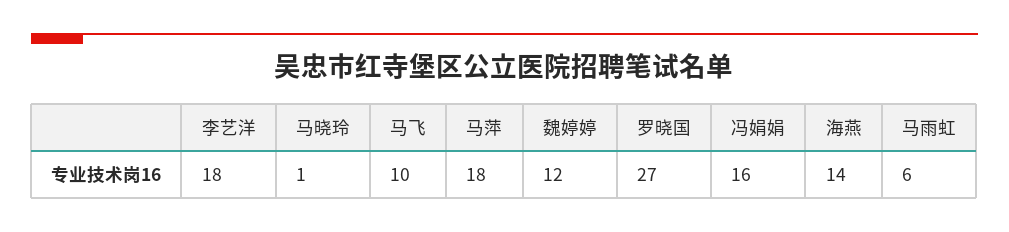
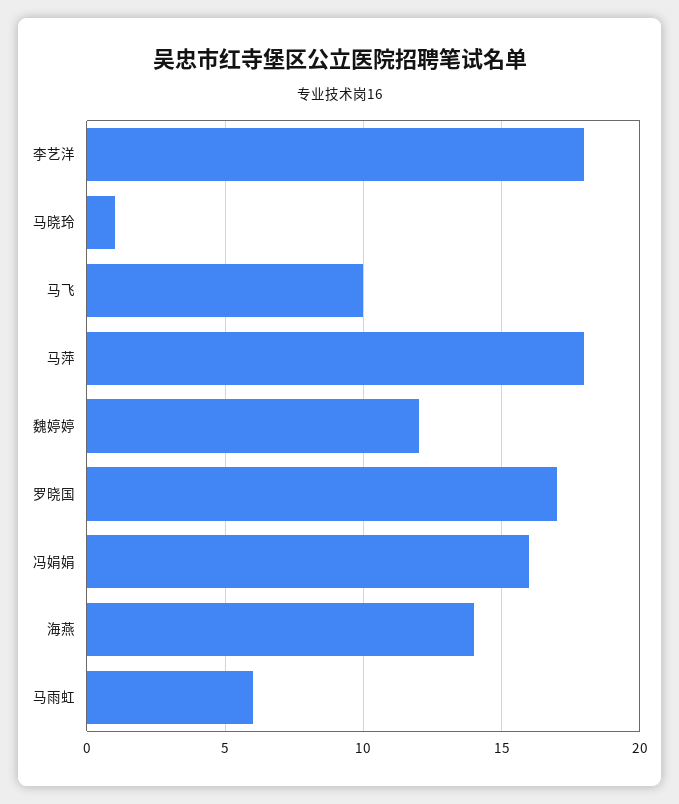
罗晓国: 27 -> 17

